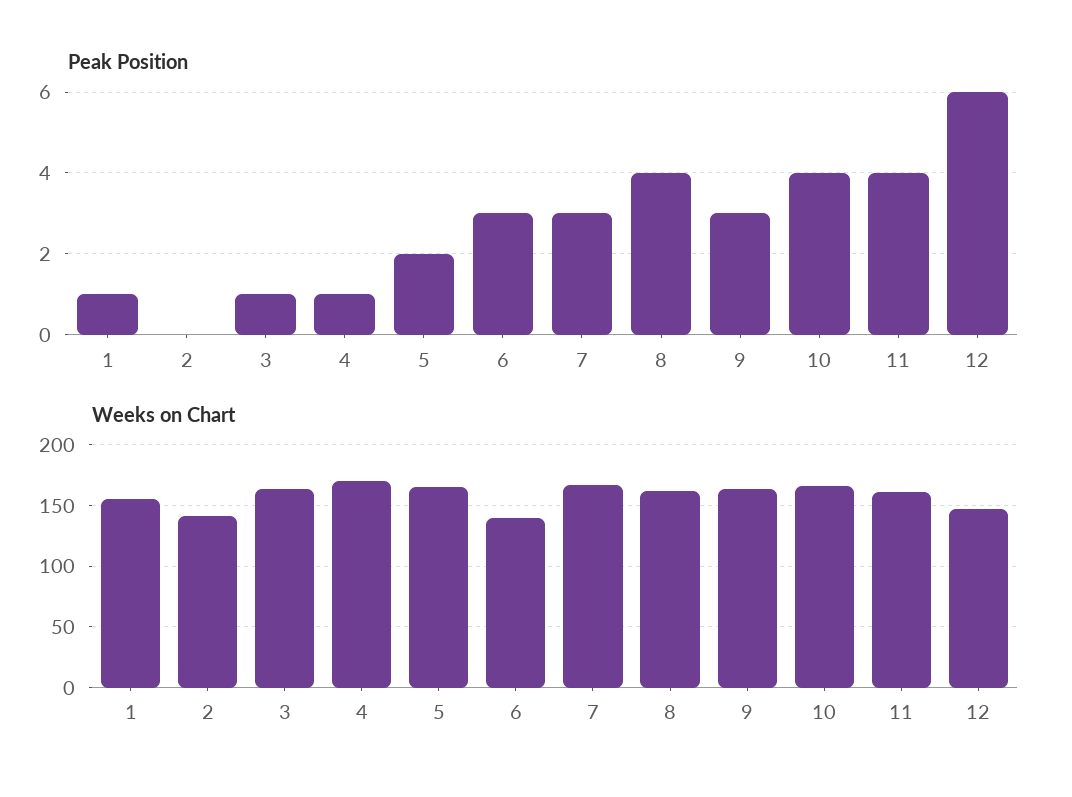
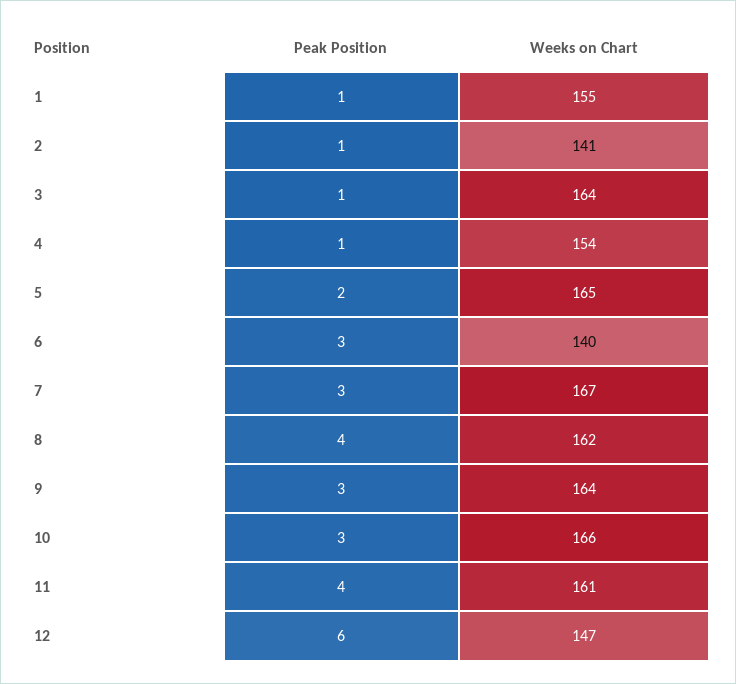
Peak Position, 2: 0 -> 1
Peak Position, 10: 4 -> 3
Weeks on Chart, 4: 170 -> 154

